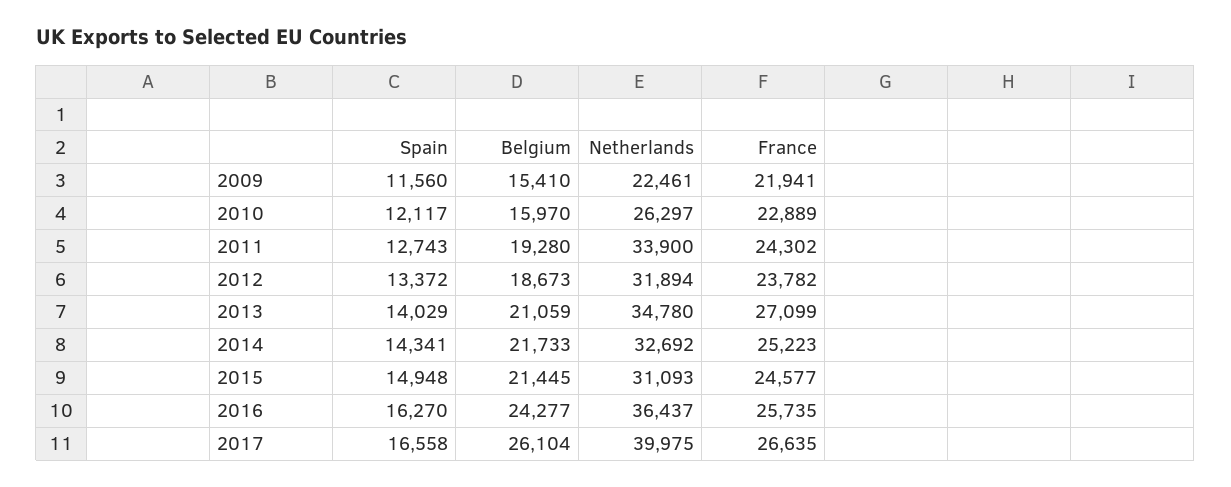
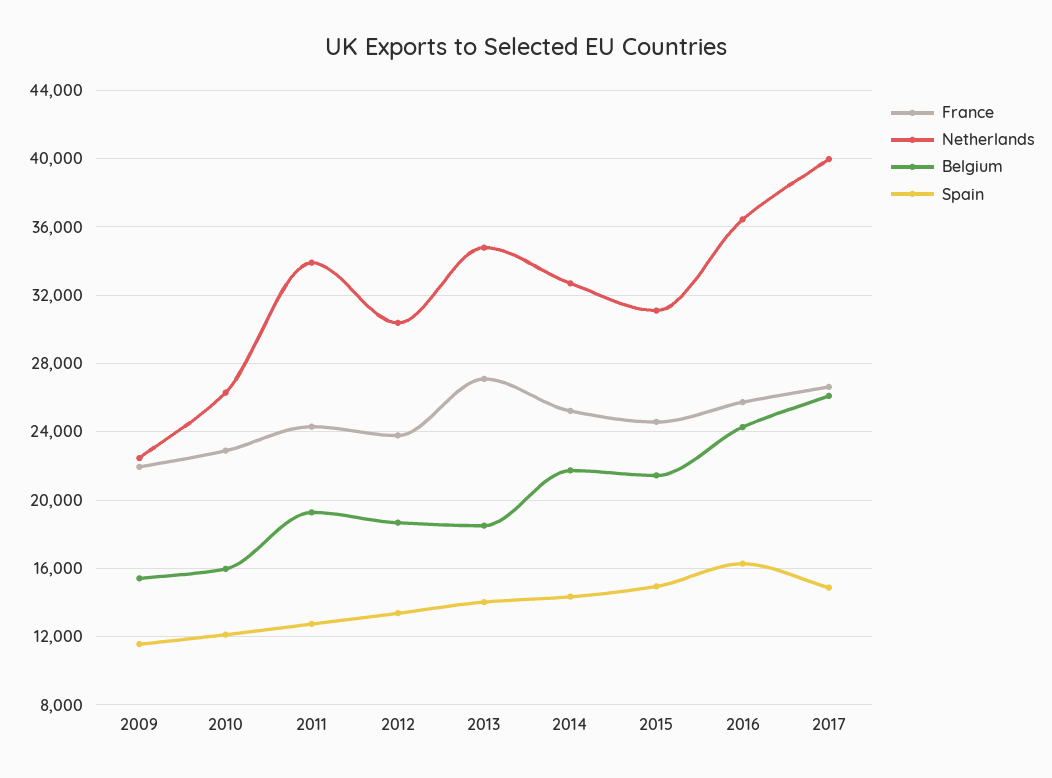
Netherlands, 2012: 31894 -> 30500
Belgium, 2013: 21059 -> 18500
Spain, 2017: 16558 -> 15000

